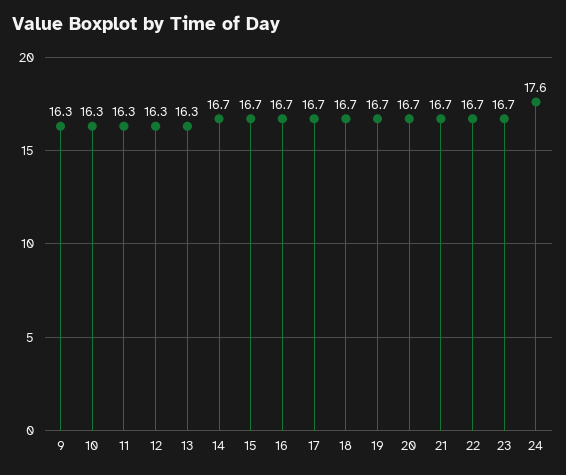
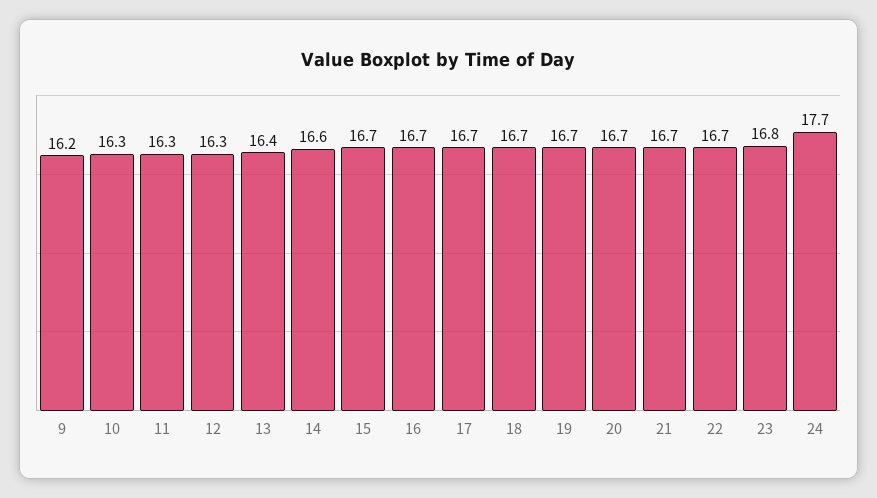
9: 16.3 -> 16.2
13: 16.3 -> 16.4
14: 16.7 -> 16.6
23: 16.7 -> 16.8
24: 17.6 -> 17.7

